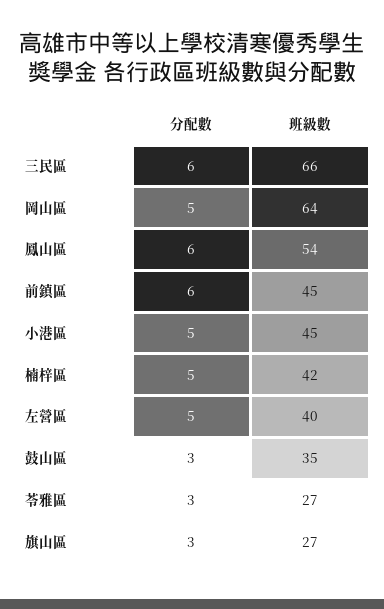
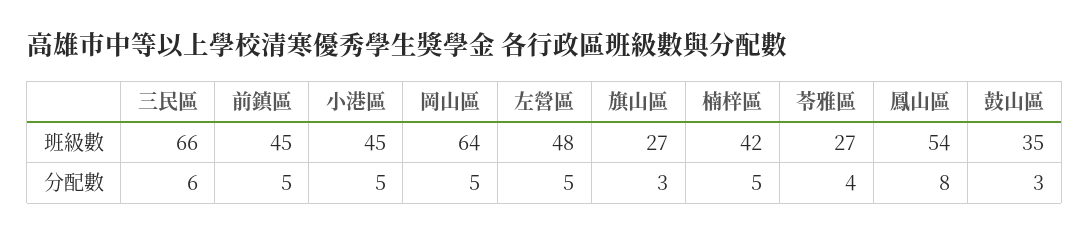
分配數, 鳳山區: 6 -> 8
分配數, 前鎮區: 6 -> 5
班級數, 左營區: 40 -> 48
分配數, 苓雅區: 3 -> 4

